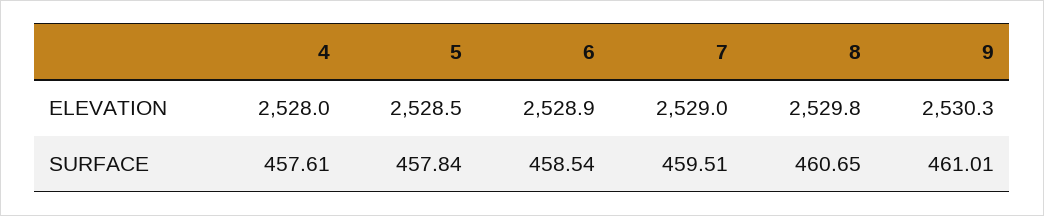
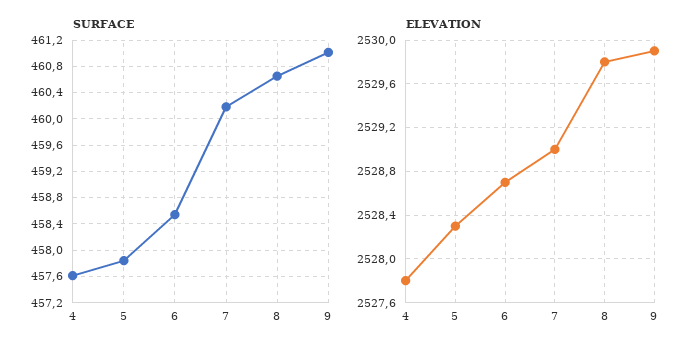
ELEVATION, 4: 2528 -> 2527.8
ELEVATION, 5: 2528.5 -> 2528.3
ELEVATION, 6: 2528.9 -> 2528.7
ELEVATION, 9: 2530.3 -> 2529.9
SURFACE, 7: 459.51 -> 460.2

